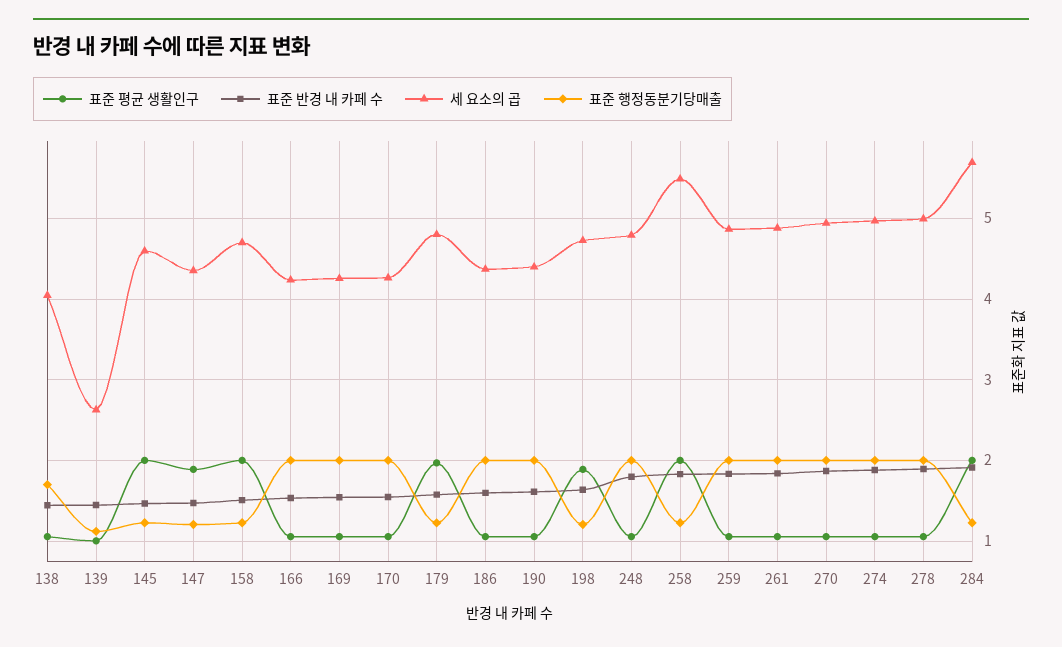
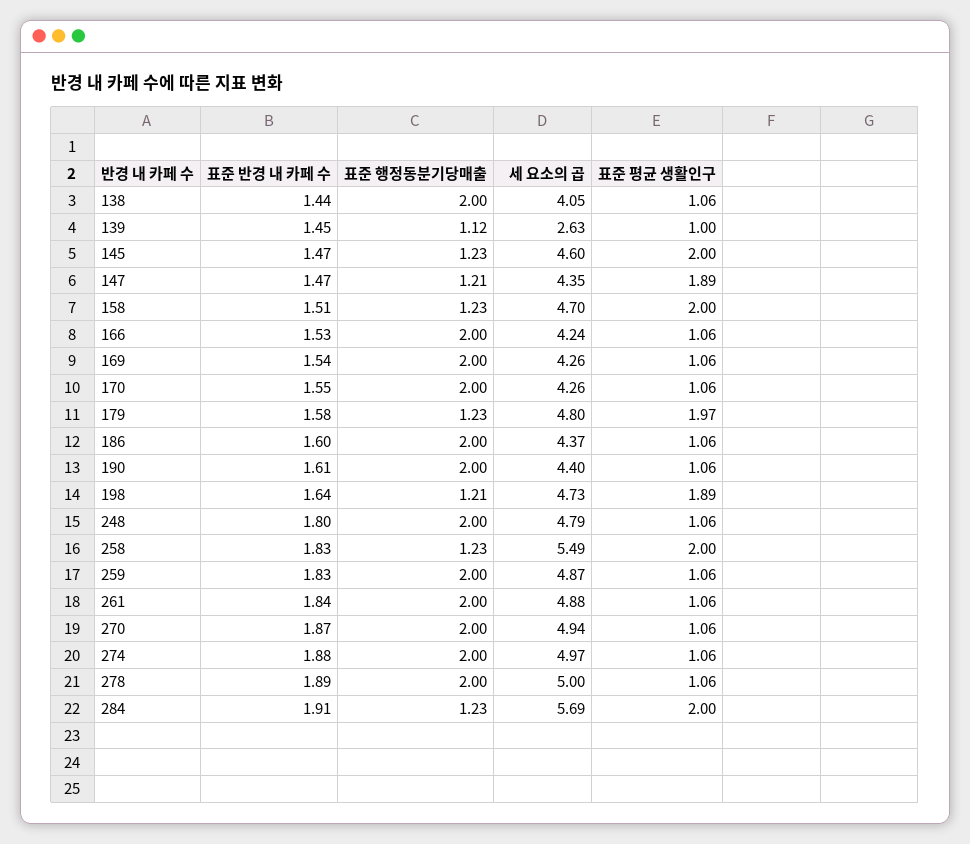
표준 행정동분기당매출, 138: 1.7 -> 2

